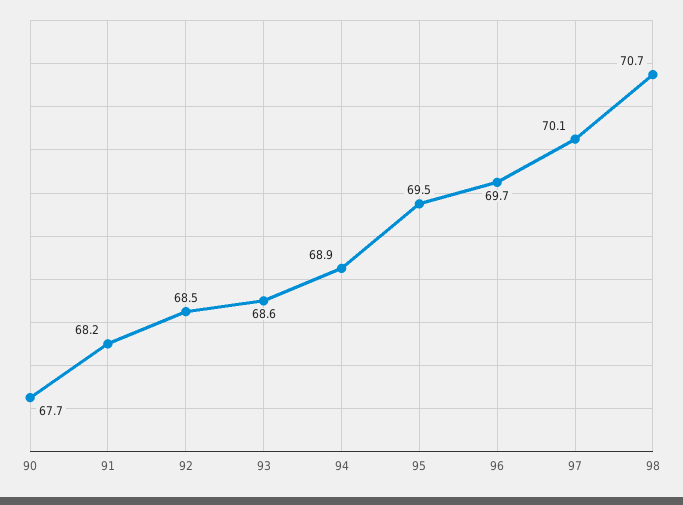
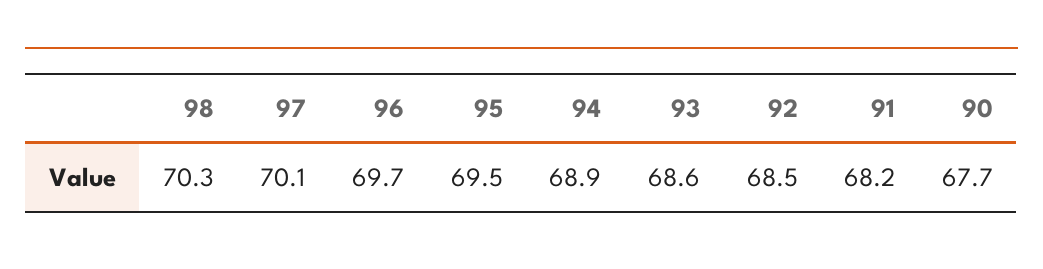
98: 70.7 -> 70.3

